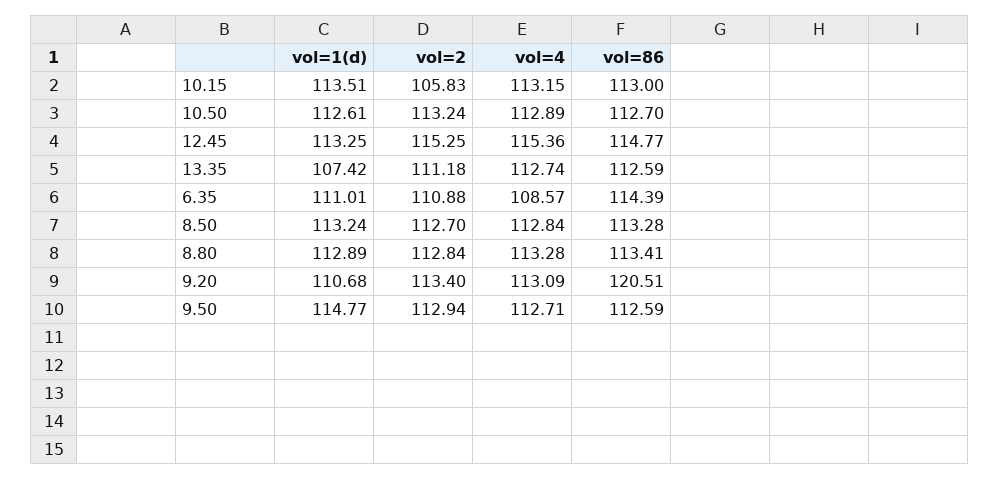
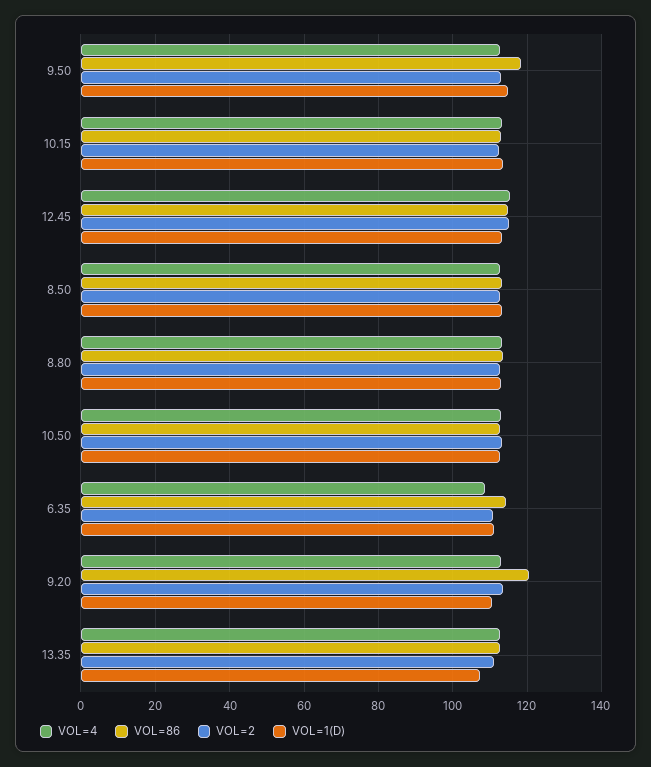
vol=2, 10.15: 105.83 -> 112
vol=86, 9.50: 112.59 -> 118

